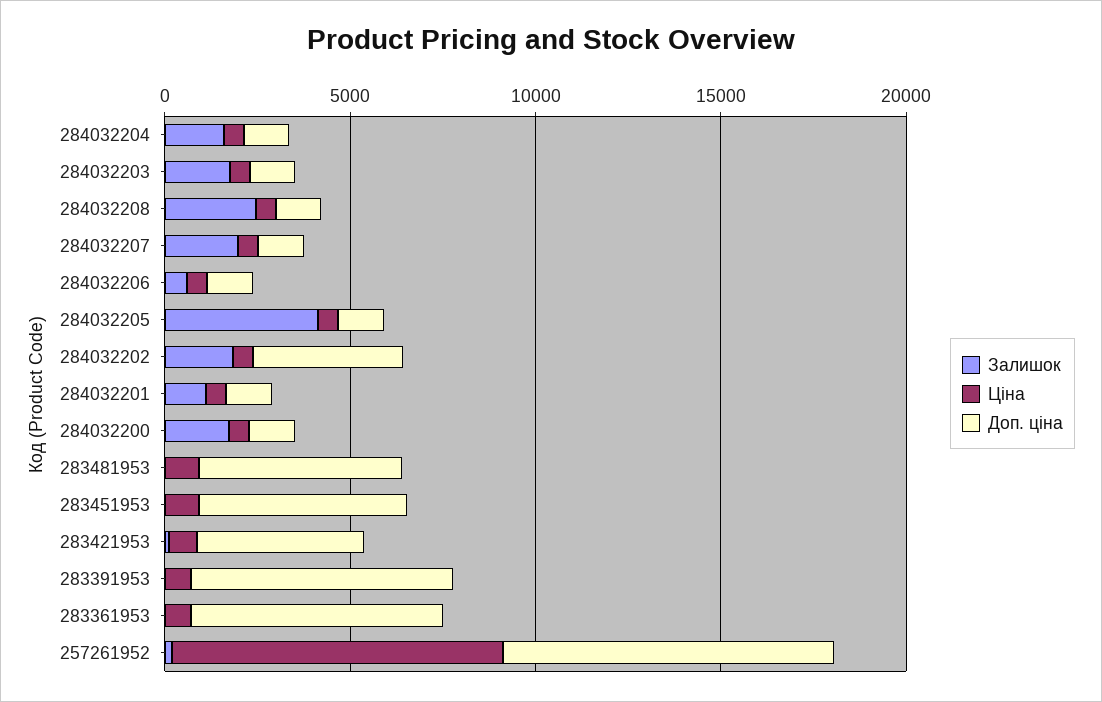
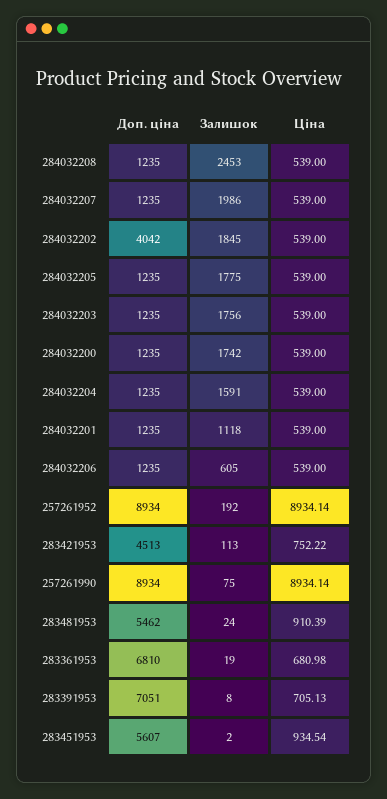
Залишок, 284032205: 4000 -> 1775
Доп. ціна, 257261990: none -> 8934
Залишок, 257261990: none -> 75
Ціна, 257261990: none -> 8934.14

